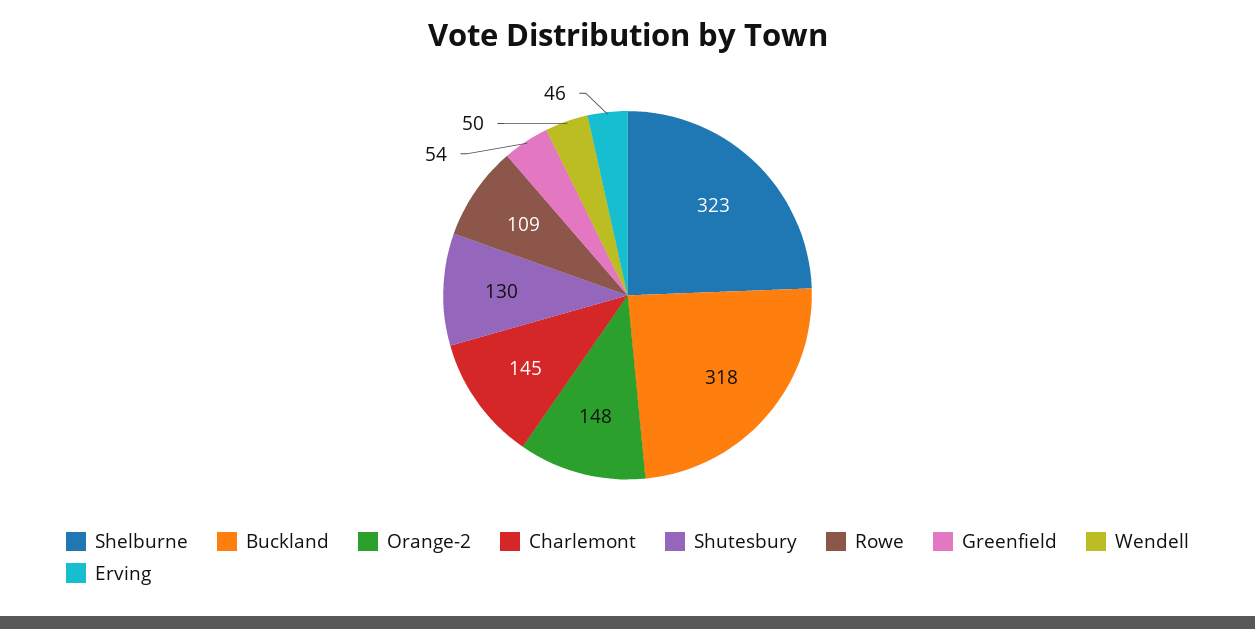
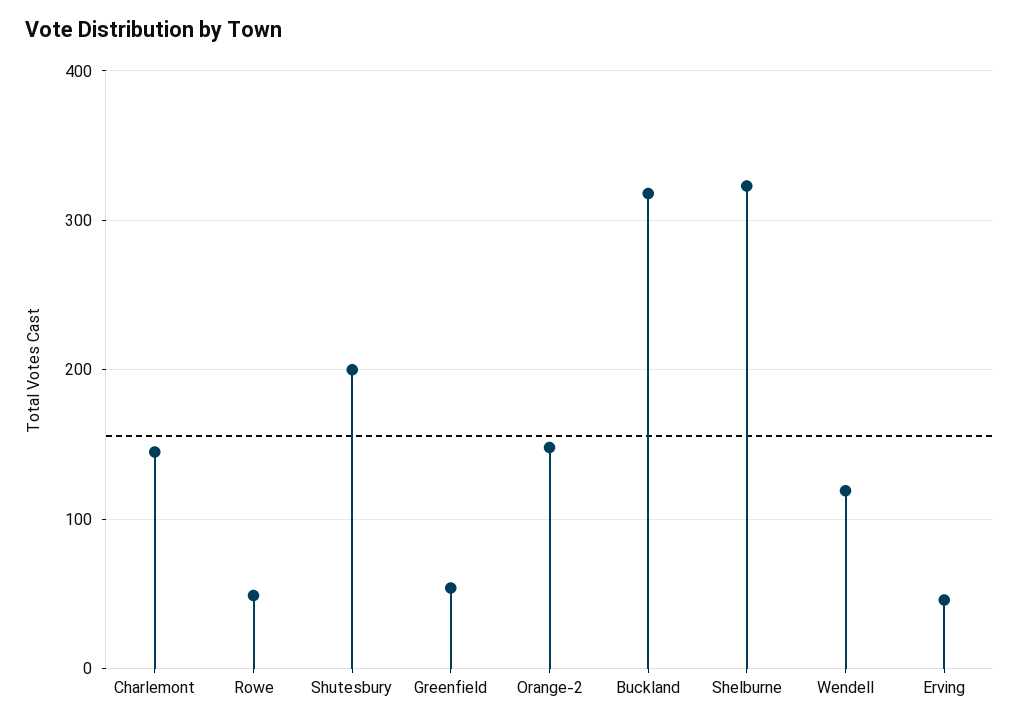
Shutesbury: 130 -> 200
Rowe: 109 -> 50
Wendell: 50 -> 120

